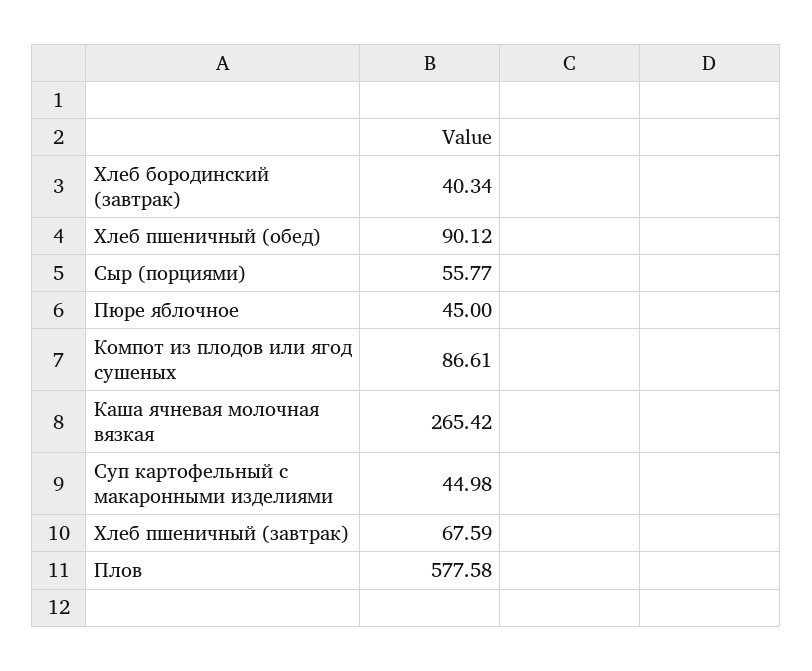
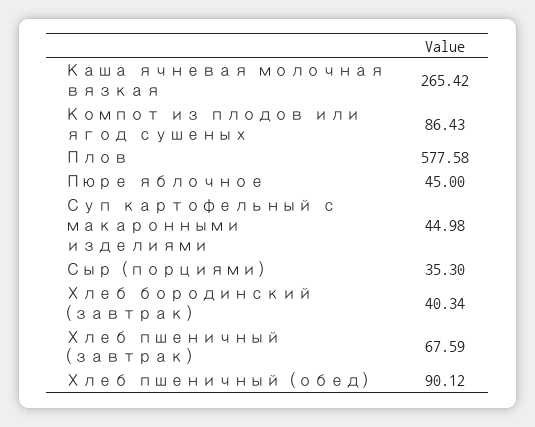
Сыр (порциями): 55.77 -> 35.3
Компот из плодов или ягод сушеных: 86.61 -> 86.43

